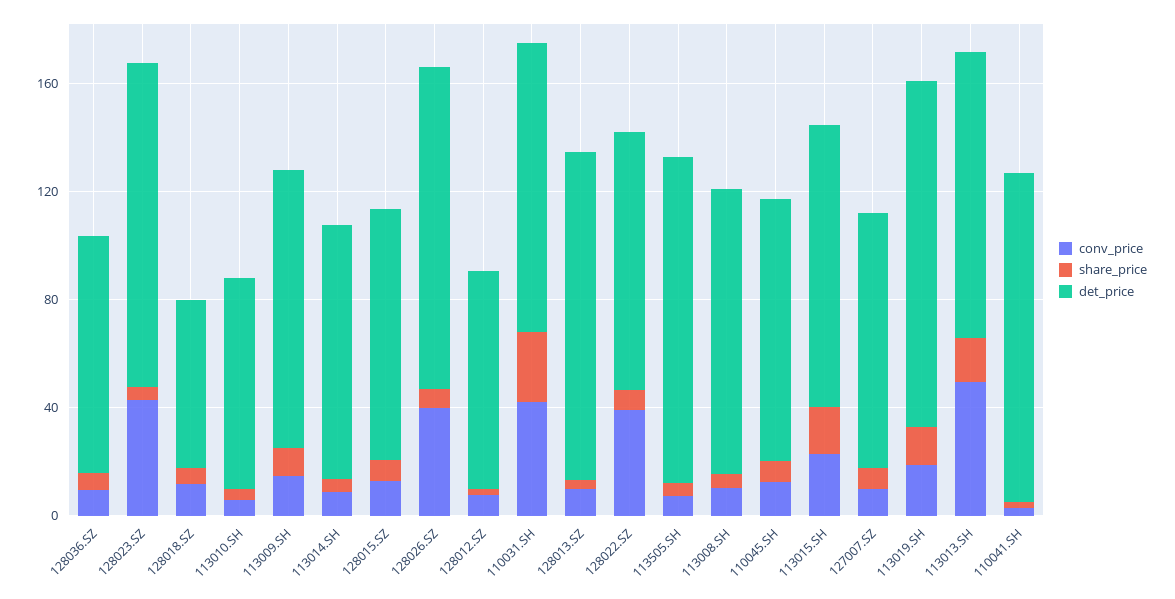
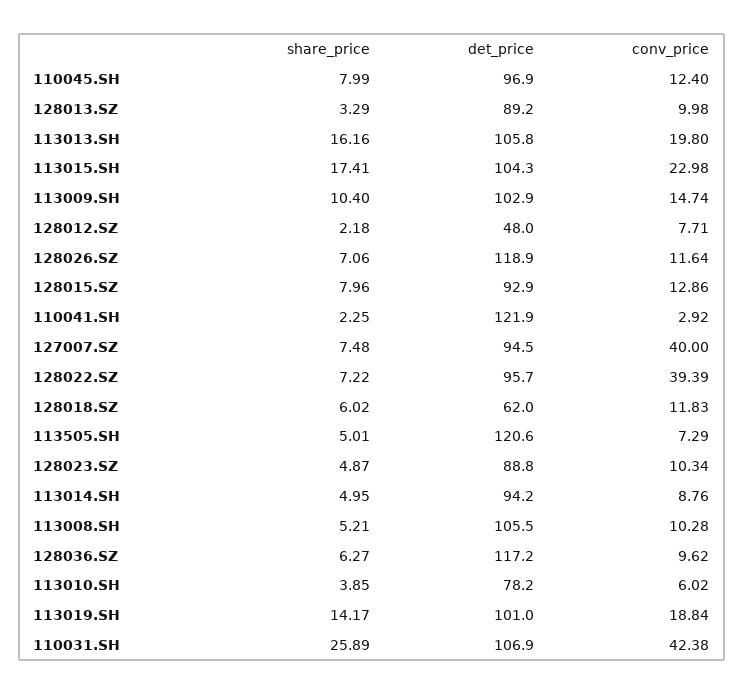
det_price, 128036.SZ: 90 -> 117.2
conv_price, 128023.SZ: 40 -> 10.34
det_price, 128023.SZ: 120 -> 88.8
conv_price, 128026.SZ: 40 -> 11.64
det_price, 128012.SZ: 80 -> 48
det_price, 128013.SZ: 120 -> 89.2
conv_price, 127007.SZ: 10 -> 40
det_price, 113019.SH: 130 -> 101
conv_price, 113013.SH: 50 -> 19.8

